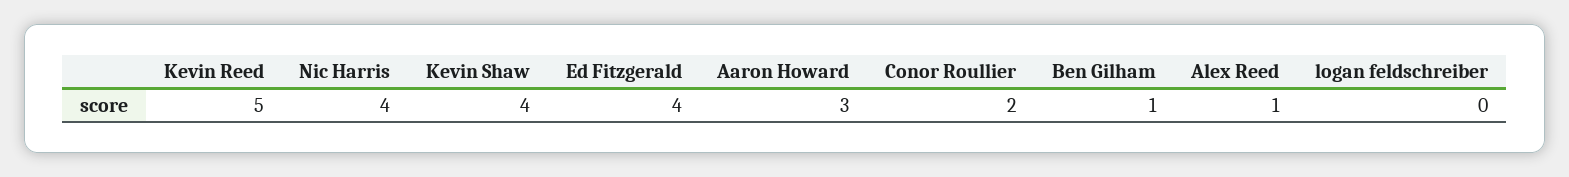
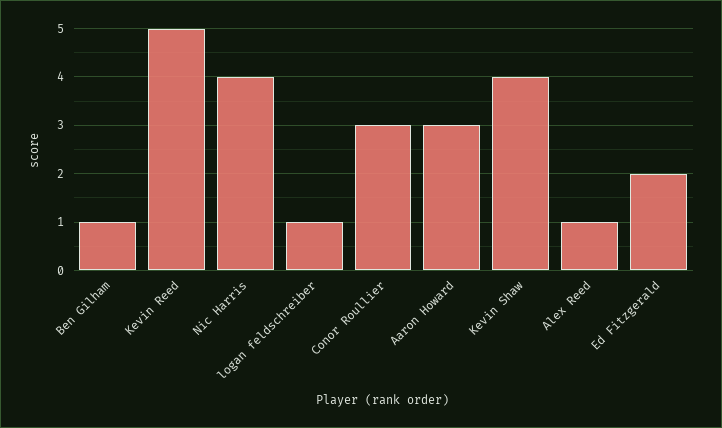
Ed Fitzgerald: 4 -> 2
Conor Roullier: 2 -> 3
logan feldschreiber: 0 -> 1

